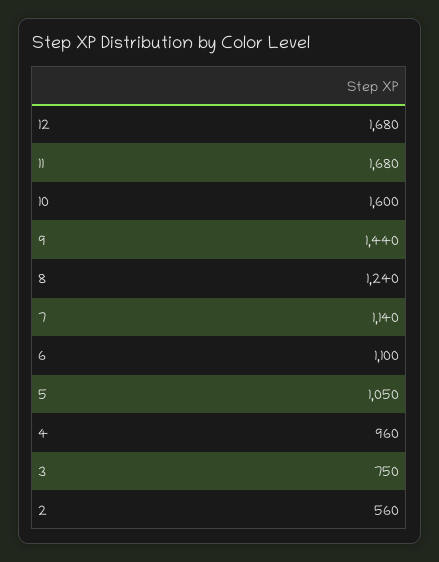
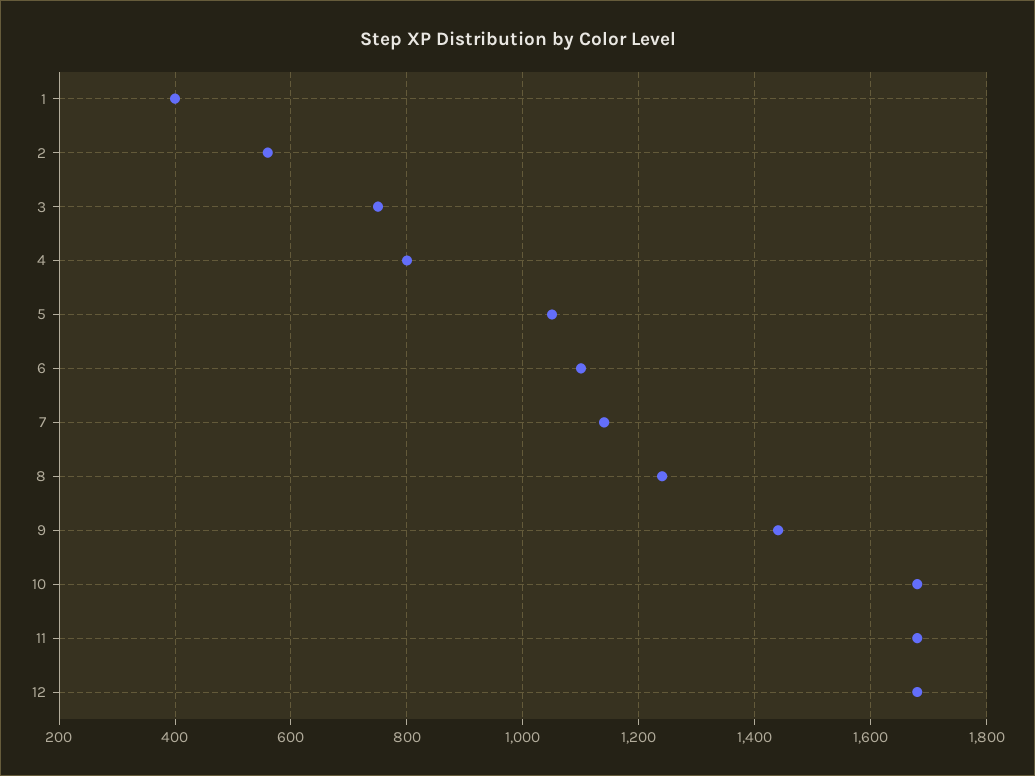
10: 1600 -> 1680
4: 960 -> 800
1: none -> 400

